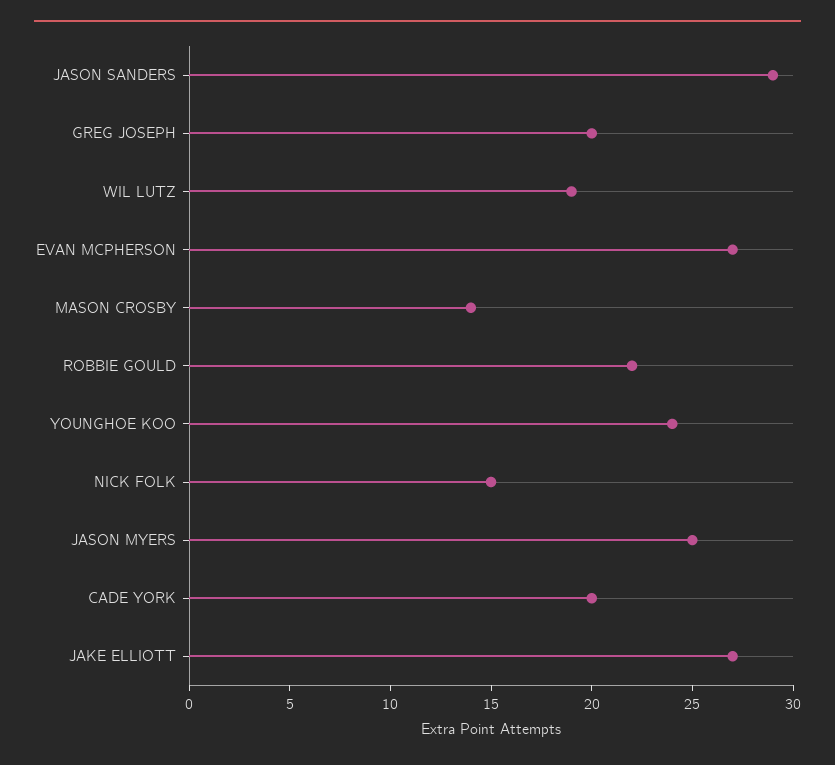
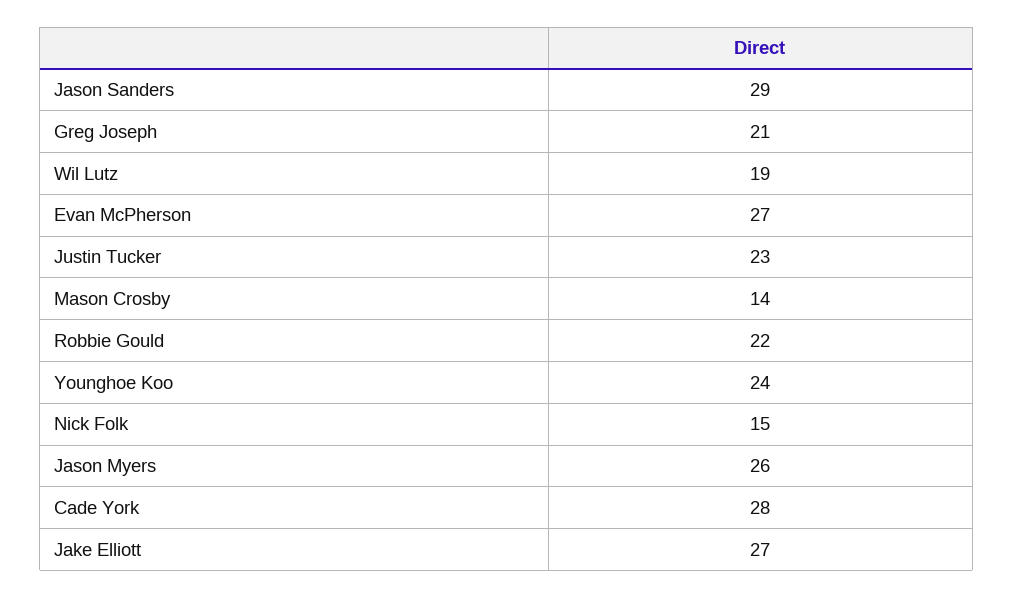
GREG JOSEPH: 20 -> 21
JASON MYERS: 25 -> 26
CADE YORK: 20 -> 28
Justin Tucker: none -> 23

